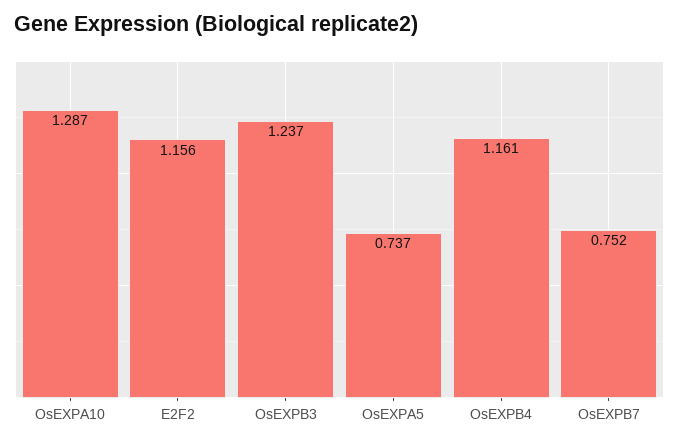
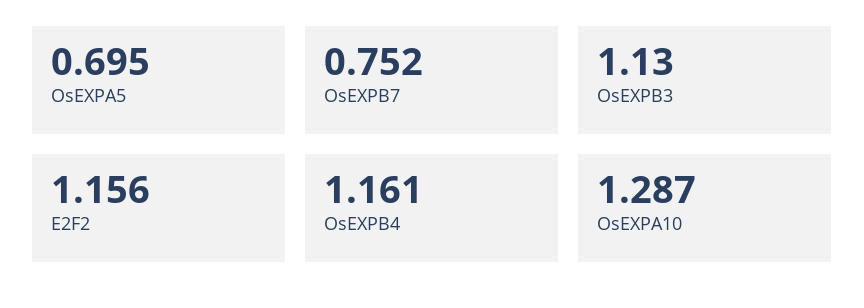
OsEXPB3: 1.237 -> 1.13
OsEXPA5: 0.737 -> 0.695

